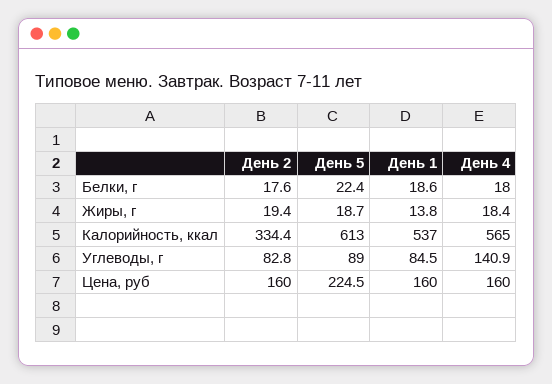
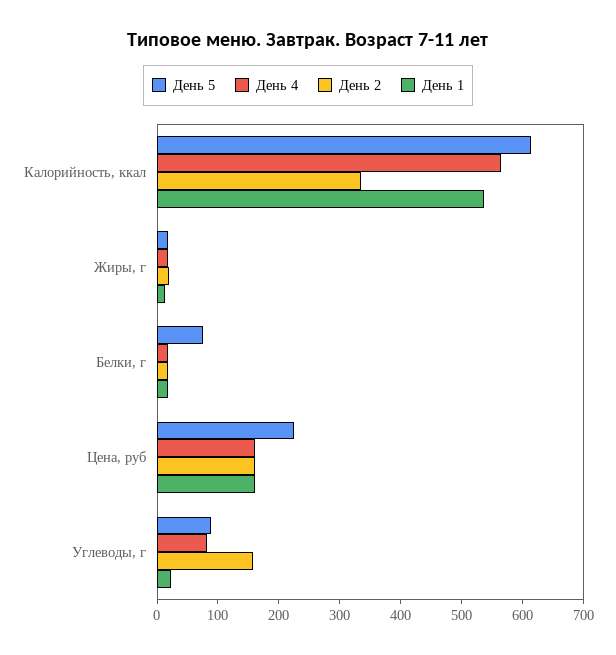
День 5, Белки, г: 22.4 -> 80
День 2, Углеводы, г: 82.8 -> 160
День 1, Углеводы, г: 84.5 -> 20
День 4, Углеводы, г: 140.9 -> 80

